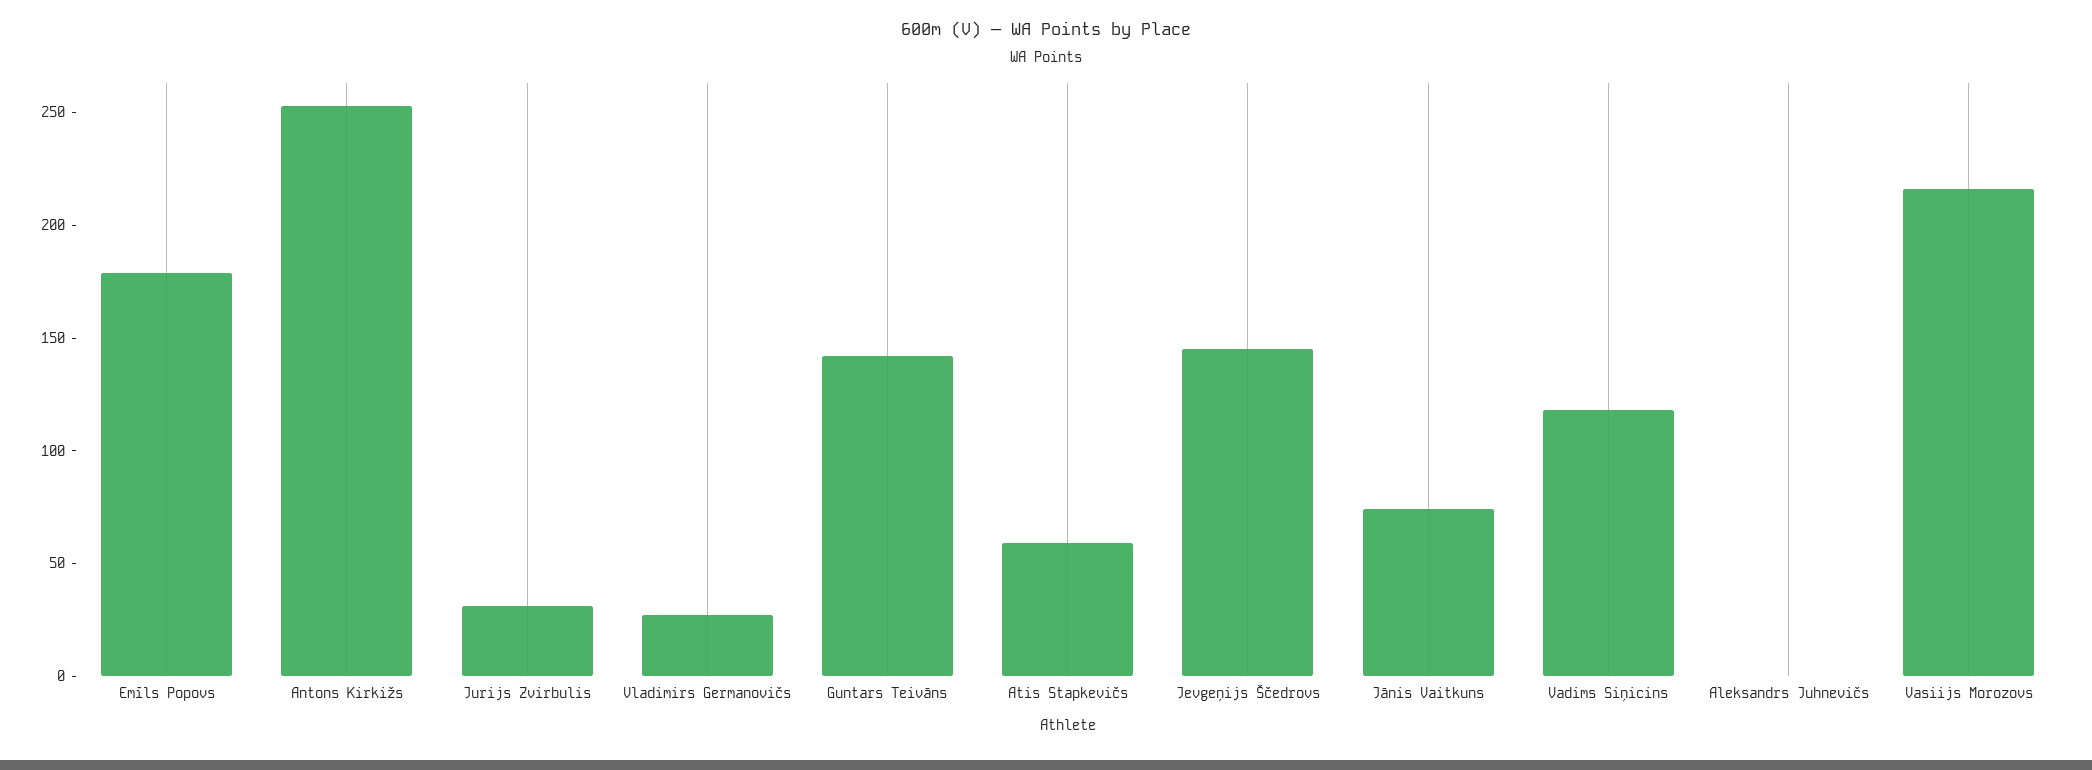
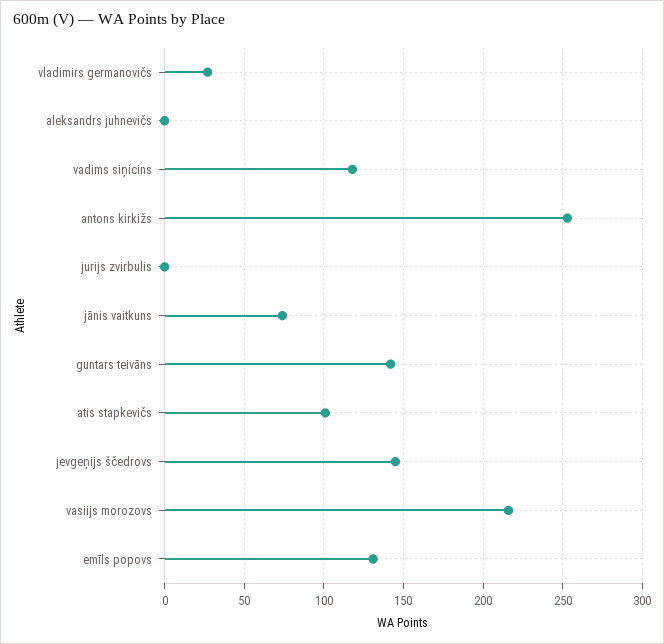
Emīls Popovs: 180 -> 130
Jurijs Zvirbulis: 30 -> 0
Atis Stapkevičs: 60 -> 100

